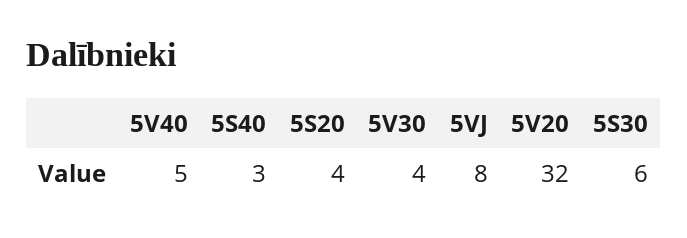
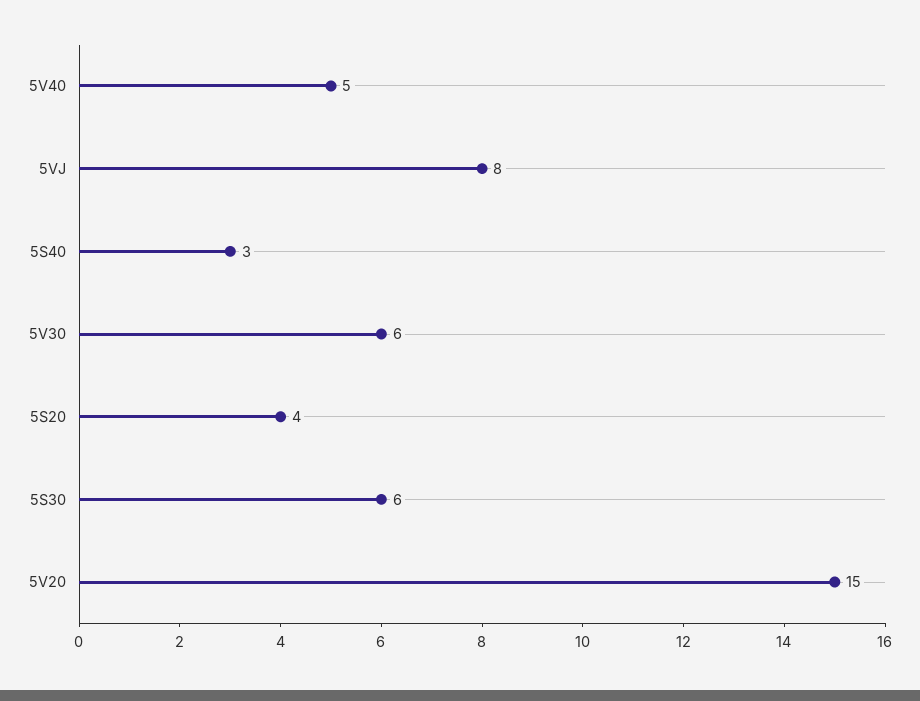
5V30: 4 -> 6
5V20: 32 -> 15

